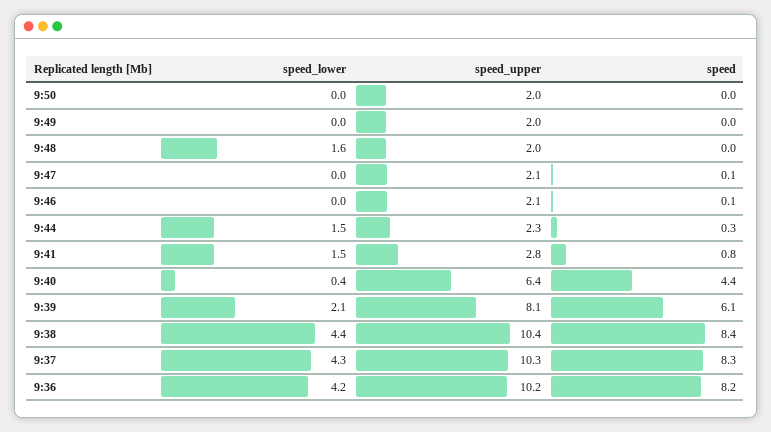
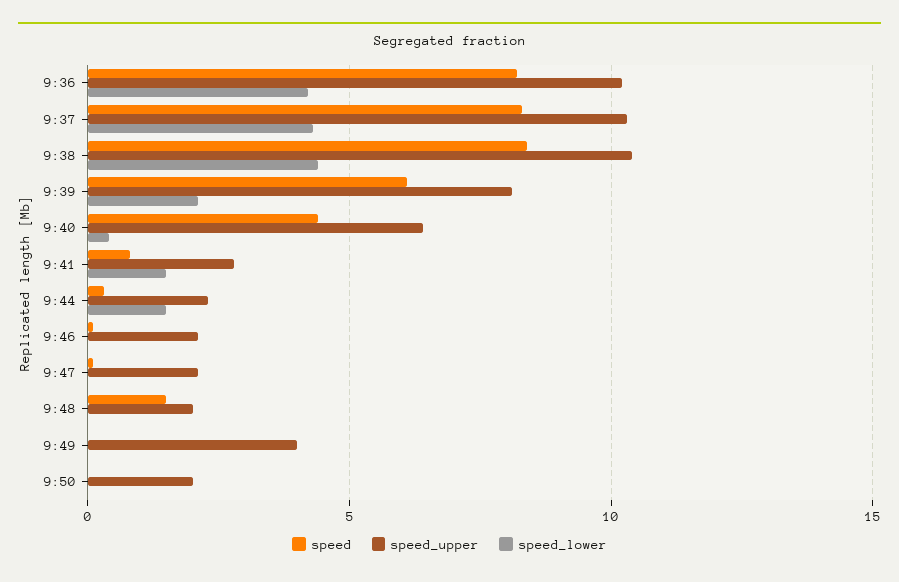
speed_upper, 9:49: 2 -> 4
speed_lower, 9:48: 1.6 -> 0
speed, 9:48: 0 -> 1.5

